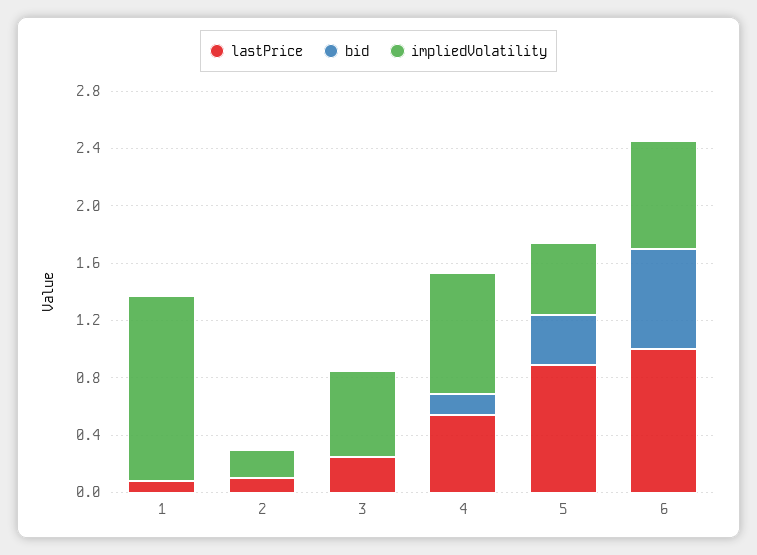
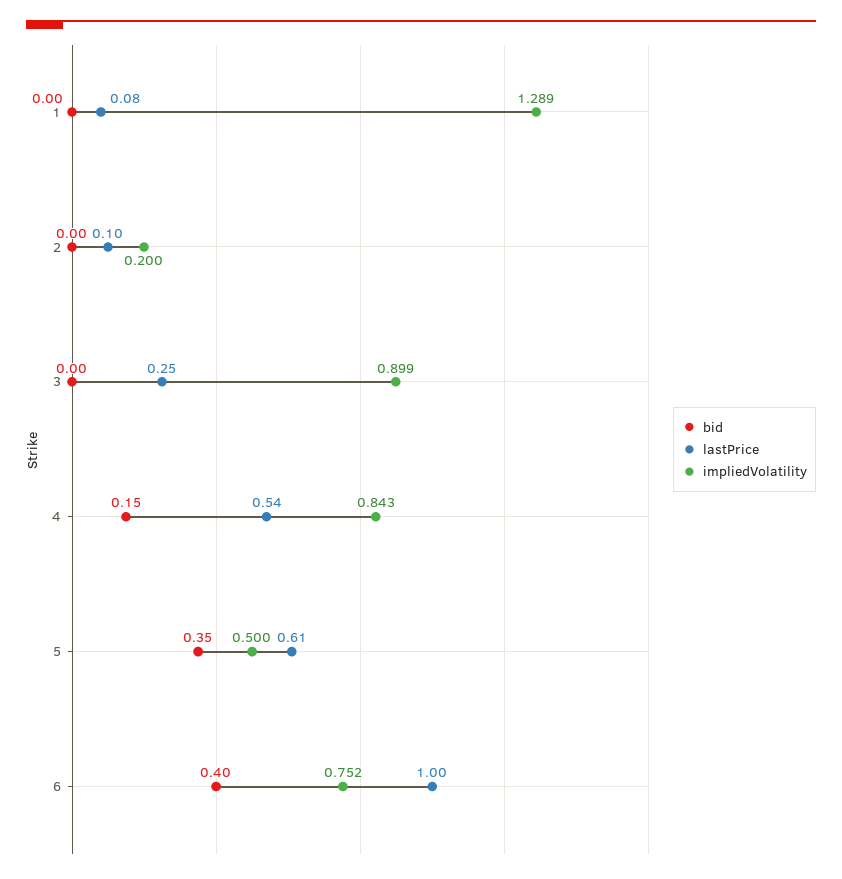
impliedVolatility, 3: 0.6 -> 0.899
lastPrice, 5: 0.9 -> 0.61
bid, 6: 0.7 -> 0.4

